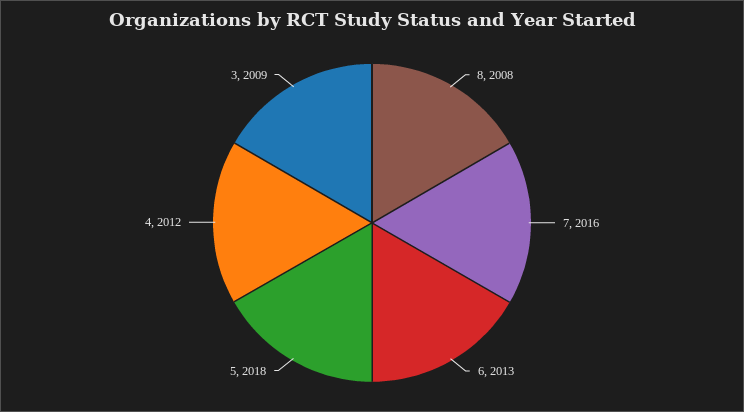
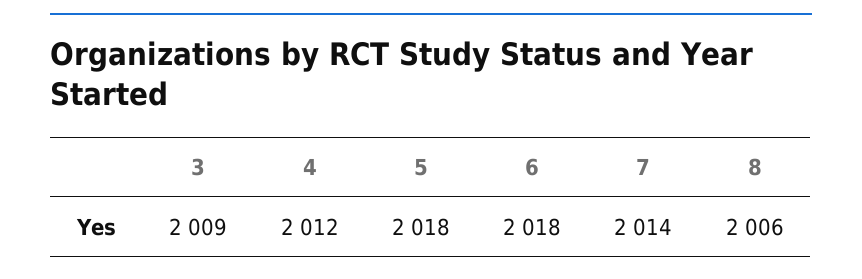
8: 2008 -> 2006
7: 2016 -> 2014
6: 2013 -> 2018

